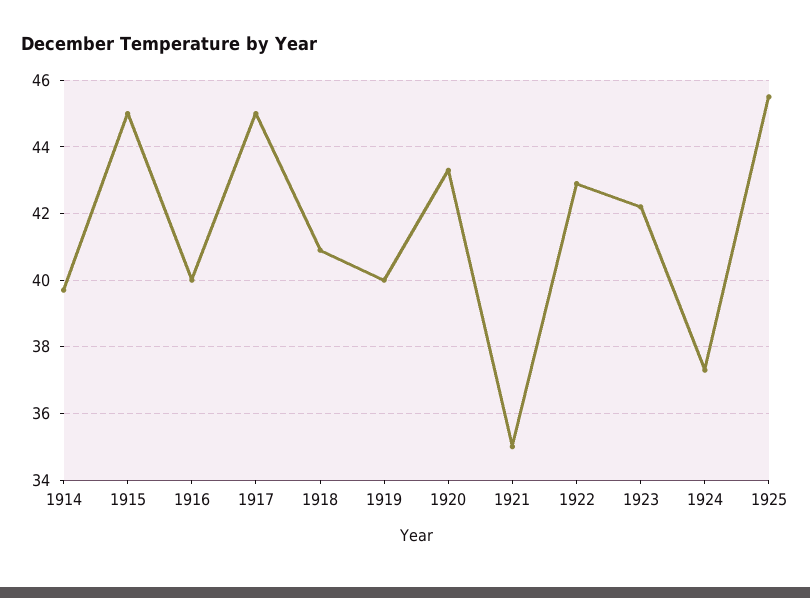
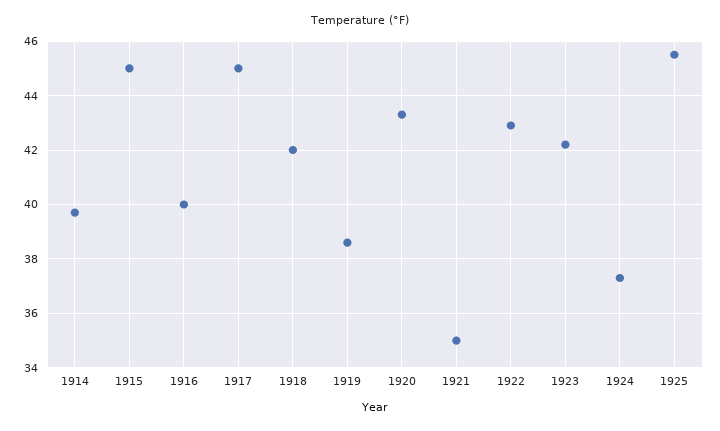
1918: 41 -> 42
1919: 40 -> 38.5

